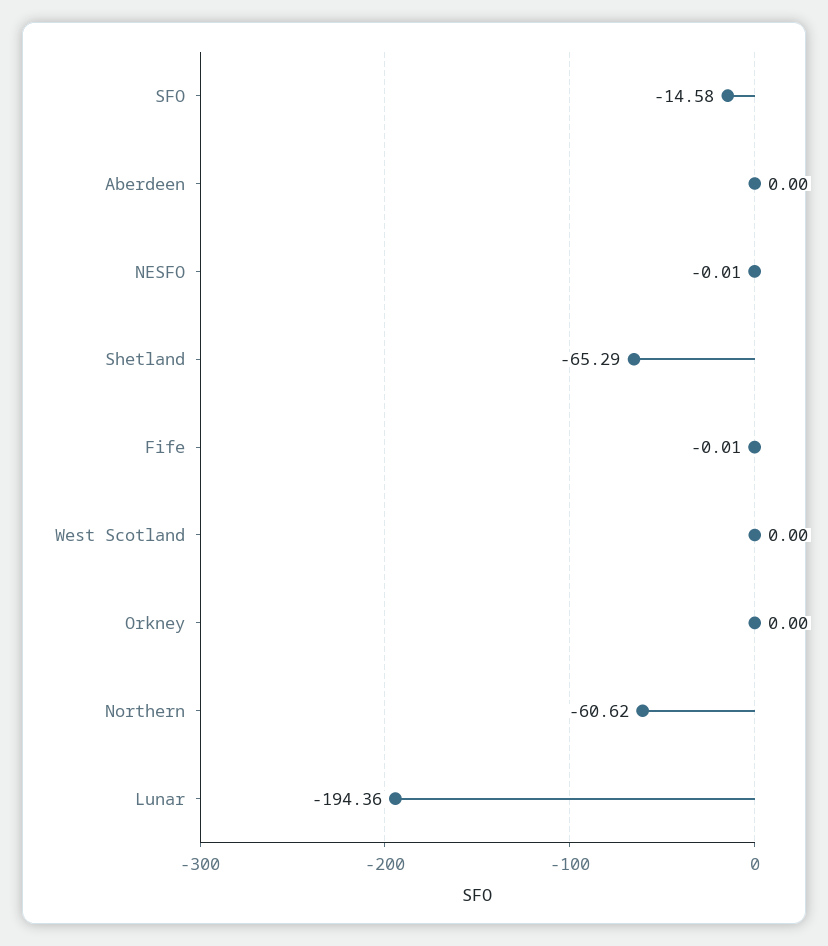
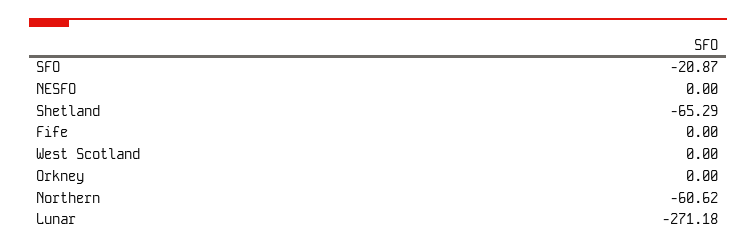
SFO: -14.58 -> -20.87
Aberdeen: 0 -> none
NESFO: -0.01 -> 0
Fife: -0.01 -> 0
Lunar: -194.36 -> -271.18

